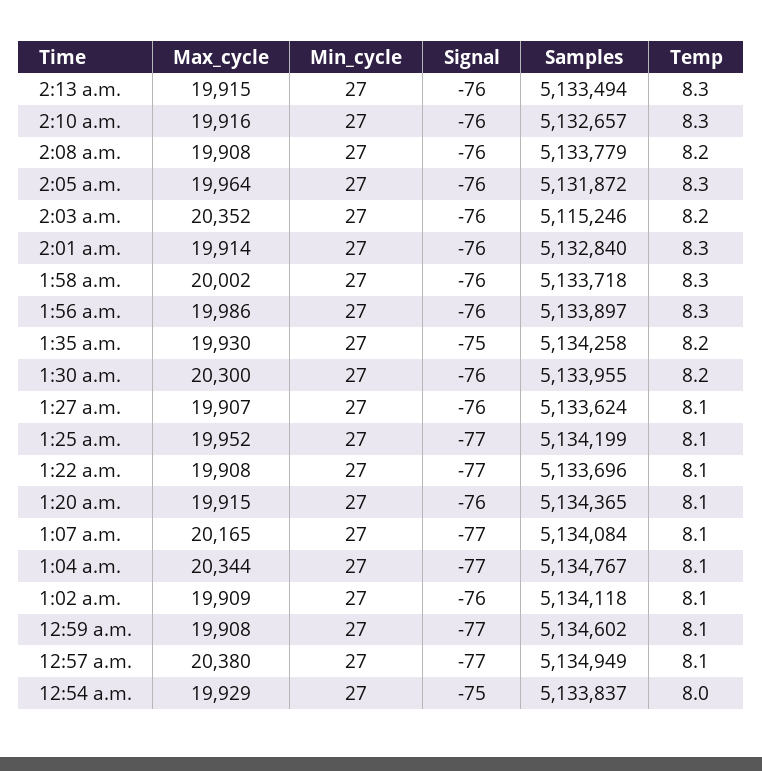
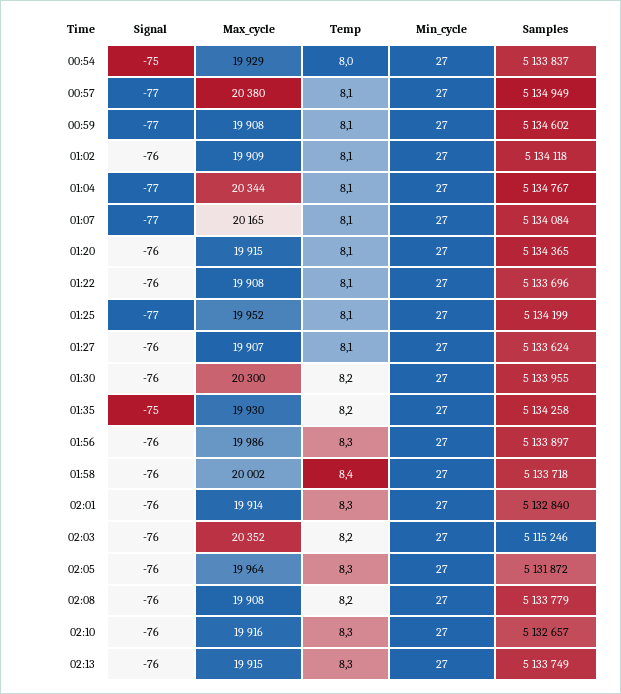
Samples, 2:13 a.m.: 5133494 -> 5133749
Temp, 1:58 a.m.: 8.3 -> 8.4
Signal, 1:22 a.m.: -77 -> -76

